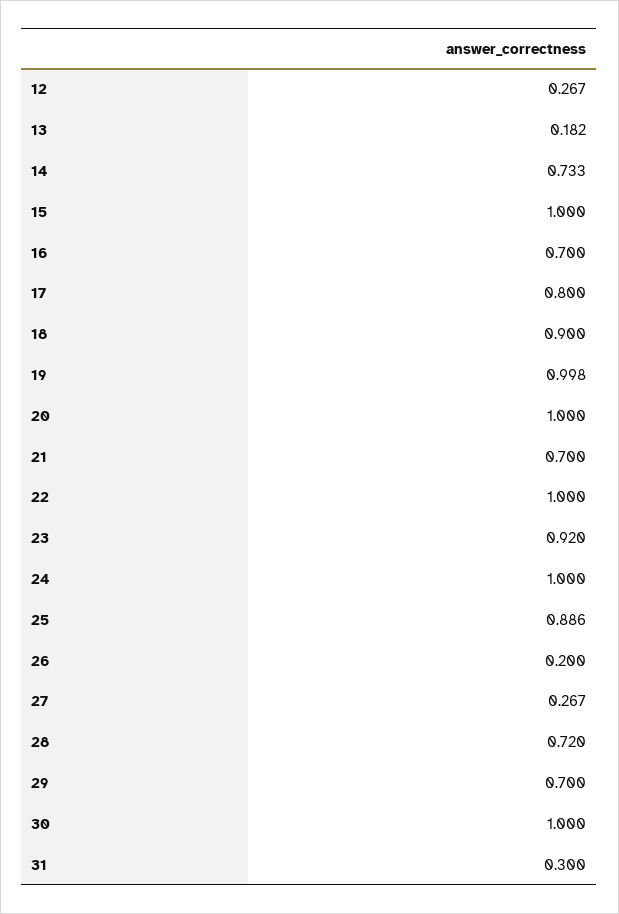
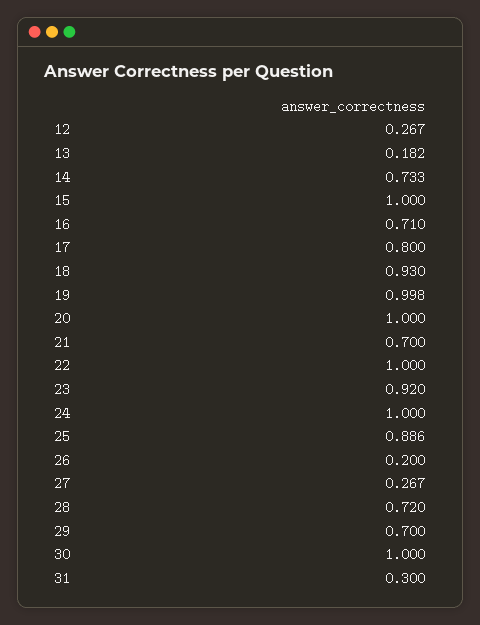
16: 0.7 -> 0.71
18: 0.9 -> 0.93

